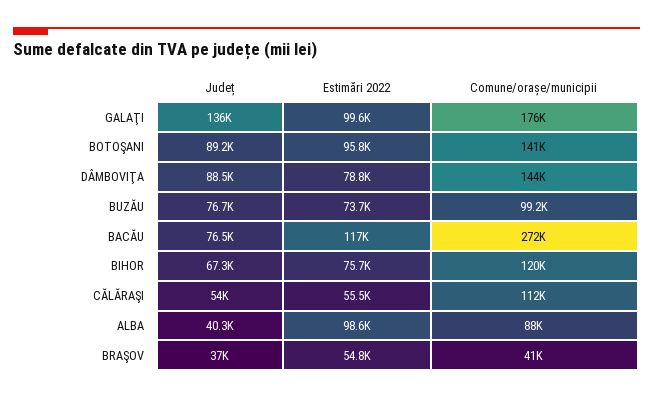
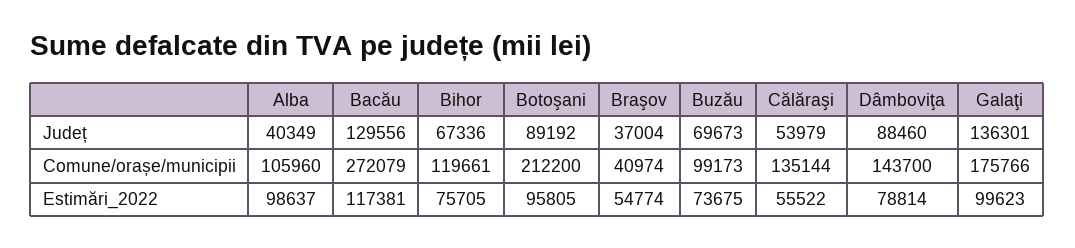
Comune/orașe/municipii, BOTOŞANI: 141000 -> 212200
Județ, BUZĂU: 76700 -> 69673
Județ, BACĂU: 76500 -> 129556
Comune/orașe/municipii, CĂLĂRAŞI: 112000 -> 135144
Comune/orașe/municipii, ALBA: 88000 -> 105960

